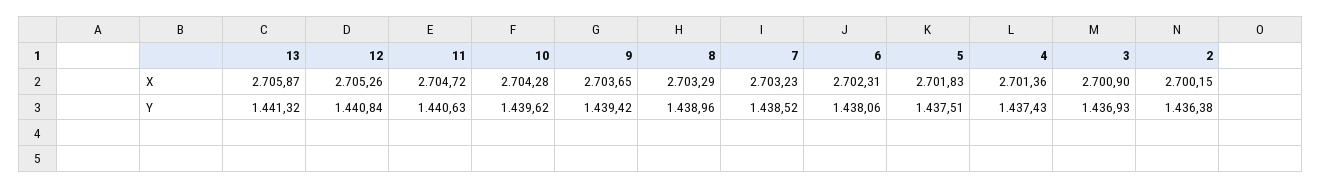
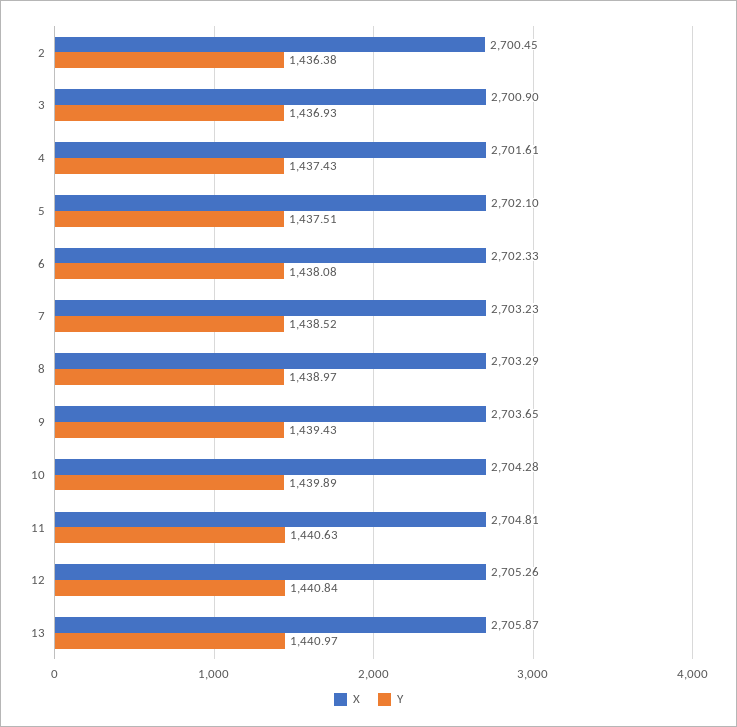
X, 11: 2704.72 -> 2704.81
X, 6: 2702.31 -> 2702.33
X, 5: 2701.83 -> 2702.1
X, 4: 2701.36 -> 2701.61
X, 2: 2700.15 -> 2700.45
Y, 13: 1441.32 -> 1440.97
Y, 10: 1439.62 -> 1439.89
Y, 9: 1439.42 -> 1439.43
Y, 8: 1438.96 -> 1438.97
Y, 6: 1438.06 -> 1438.08

